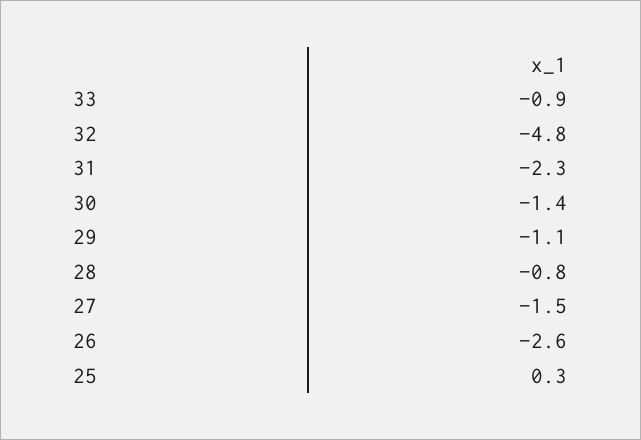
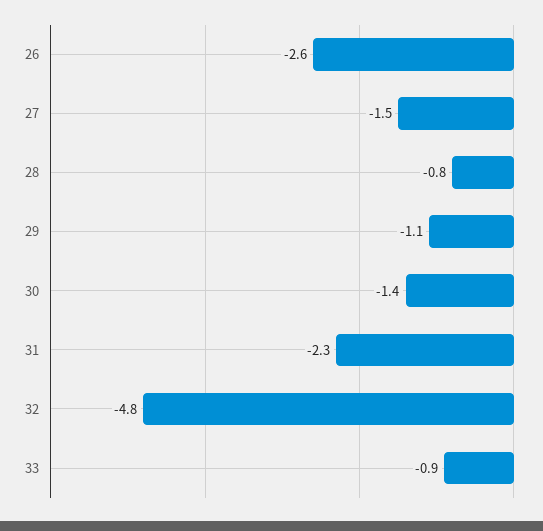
25: 0.3 -> none

